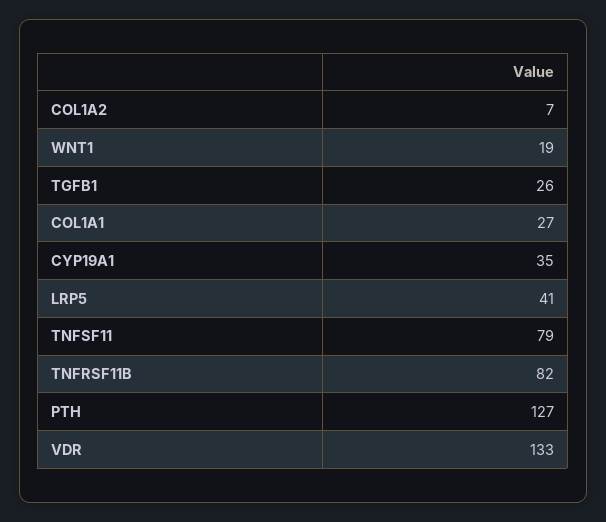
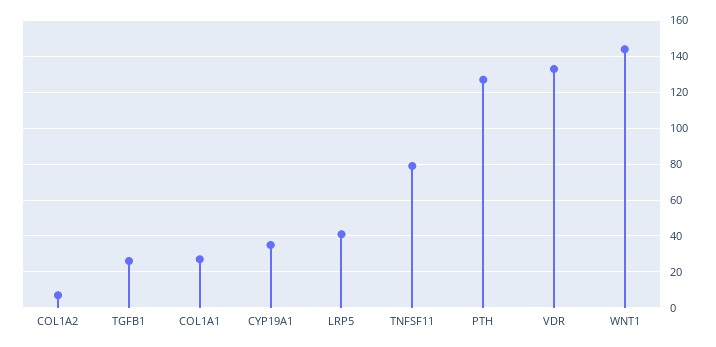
WNT1: 19 -> 145
TNFRSF11B: 82 -> none

